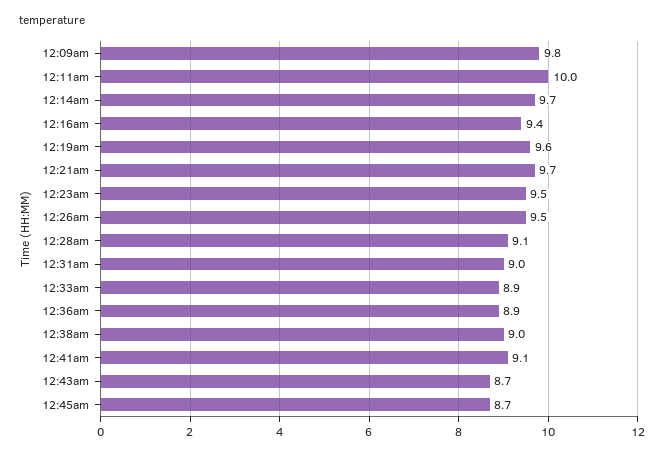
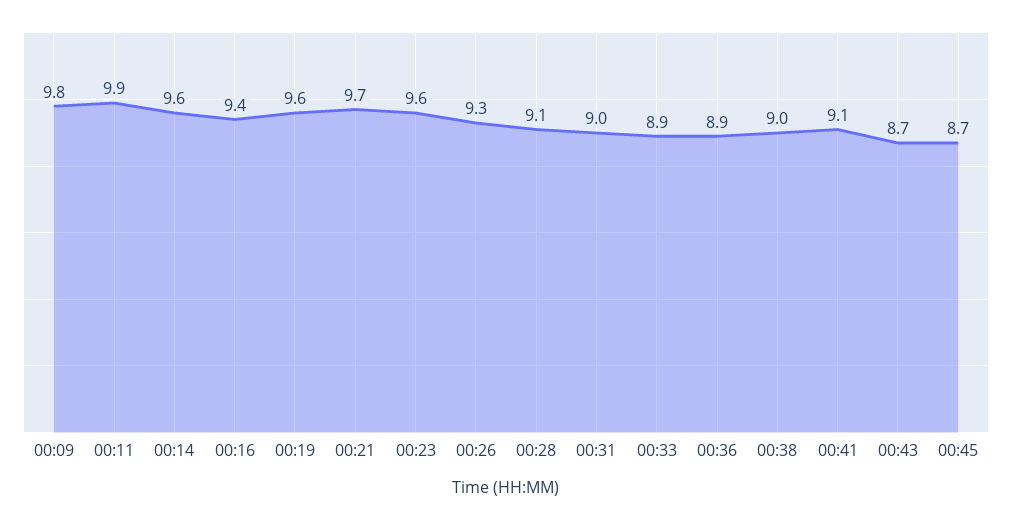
12:11am: 10 -> 9.9
12:14am: 9.7 -> 9.6
12:23am: 9.5 -> 9.6
12:26am: 9.5 -> 9.3

